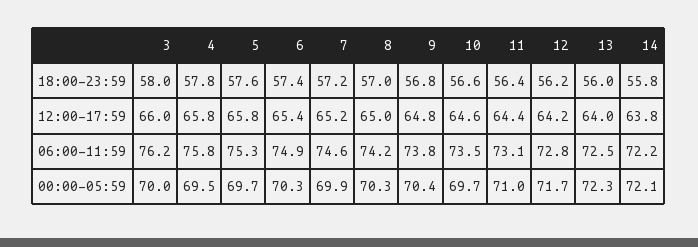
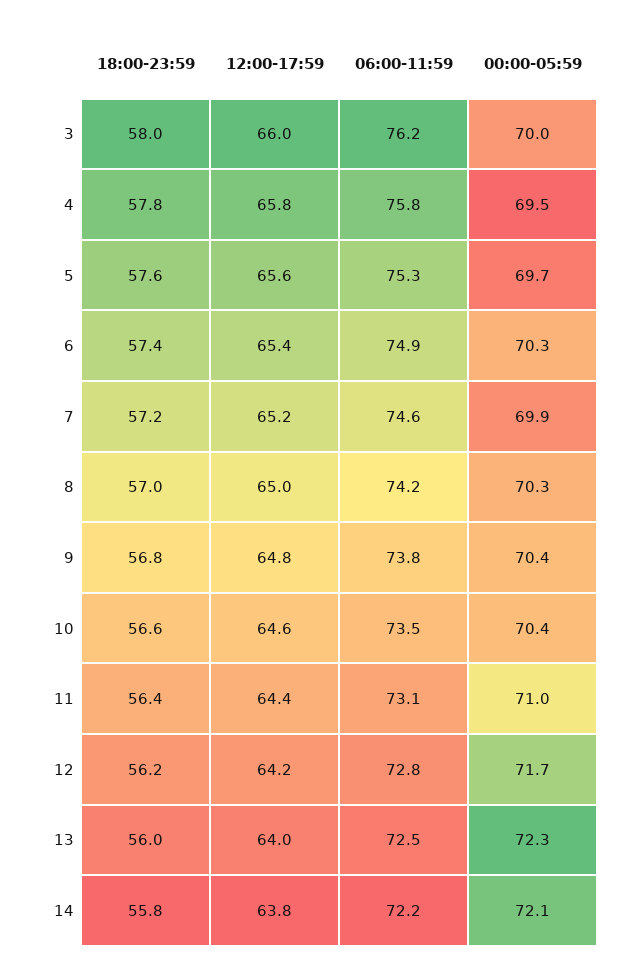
5, 12:00-17:59: 65.8 -> 65.6
10, 00:00-05:59: 69.7 -> 70.4

